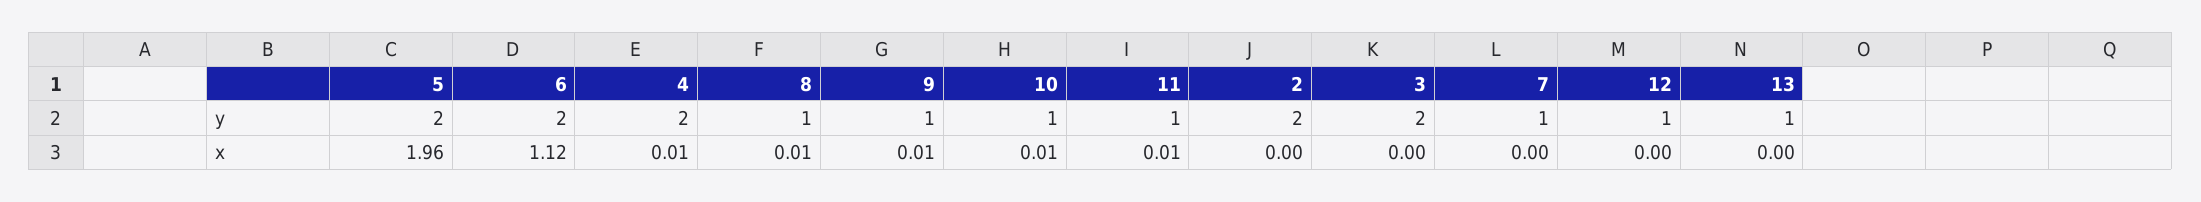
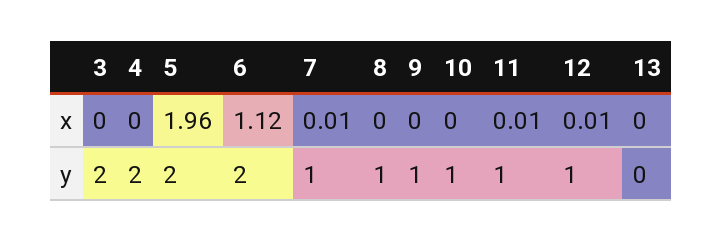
2, y: 2 -> none
13, y: 1 -> 0
4, x: 0.01 -> 0
8, x: 0.01 -> 0
9, x: 0.01 -> 0
10, x: 0.01 -> 0
2, x: 0 -> none
7, x: 0 -> 0.01
12, x: 0 -> 0.01

